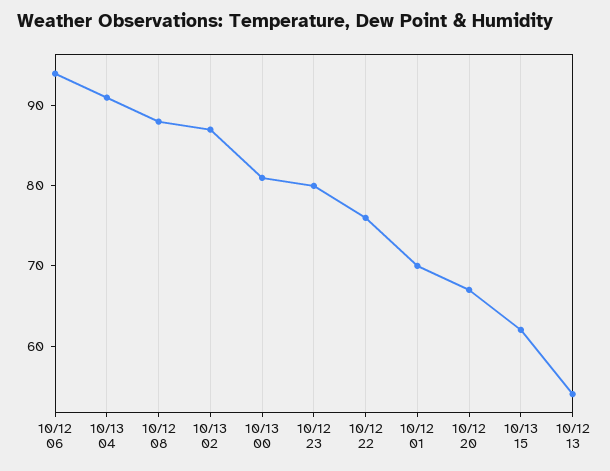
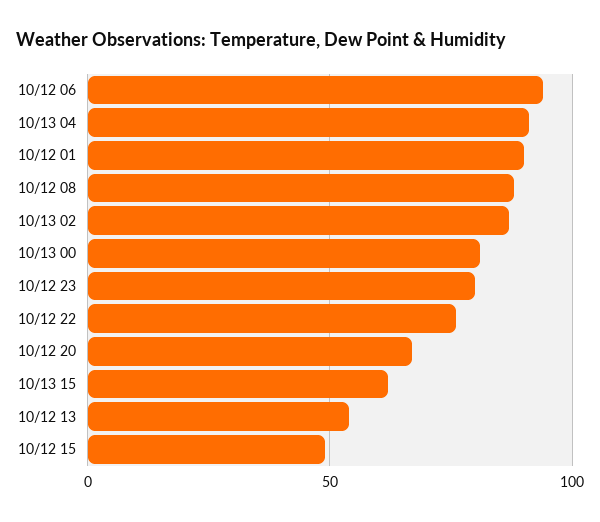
10/12 01: 70 -> 90
10/12 15: none -> 50

